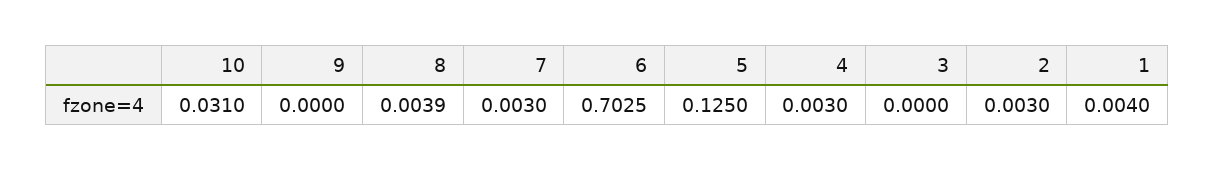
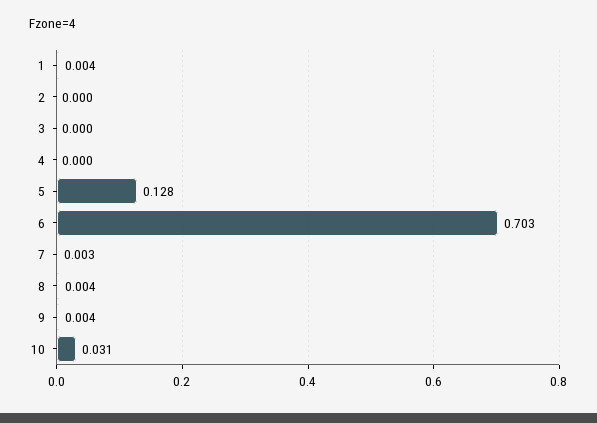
9: 0 -> 0.004
5: 0.125 -> 0.128
4: 0.003 -> 0
2: 0.003 -> 0

